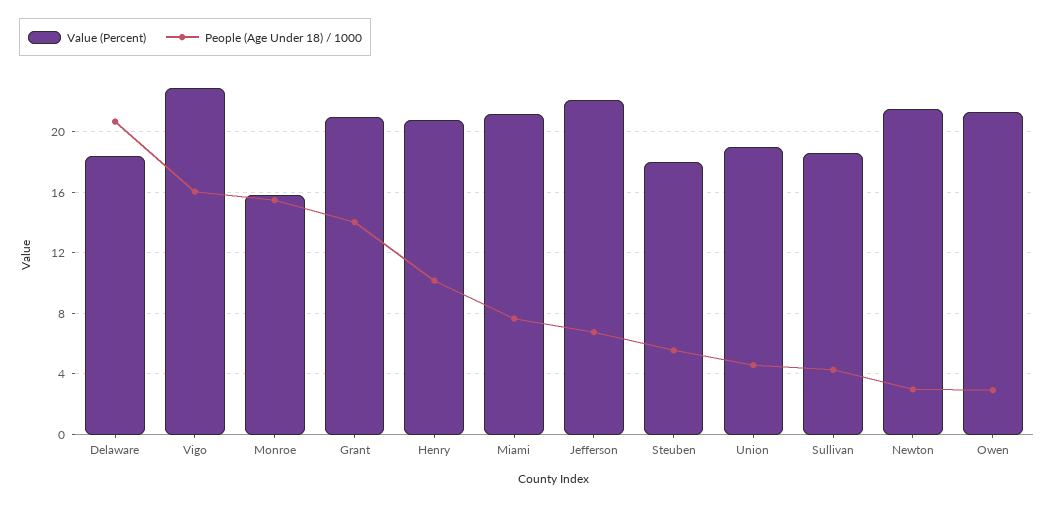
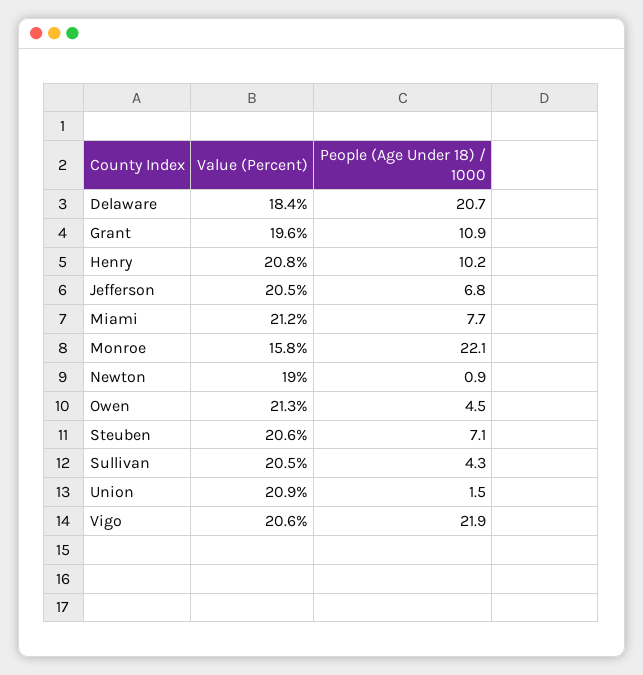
Value (Percent), Vigo: 23 -> 20.6
People (Age Under 18) / 1000, Vigo: 16 -> 21.9
People (Age Under 18) / 1000, Monroe: 15.5 -> 22.1
Value (Percent), Grant: 21 -> 19.6
People (Age Under 18) / 1000, Grant: 14 -> 10.9
Value (Percent), Jefferson: 22 -> 20.5
Value (Percent), Steuben: 18 -> 20.6
People (Age Under 18) / 1000, Steuben: 5.5 -> 7.1
Value (Percent), Union: 19 -> 20.9
People (Age Under 18) / 1000, Union: 4.5 -> 1.5
Value (Percent), Sullivan: 18.5 -> 20.5
Value (Percent), Newton: 21.5 -> 19
People (Age Under 18) / 1000, Newton: 3 -> 0.9
People (Age Under 18) / 1000, Owen: 3 -> 4.5

